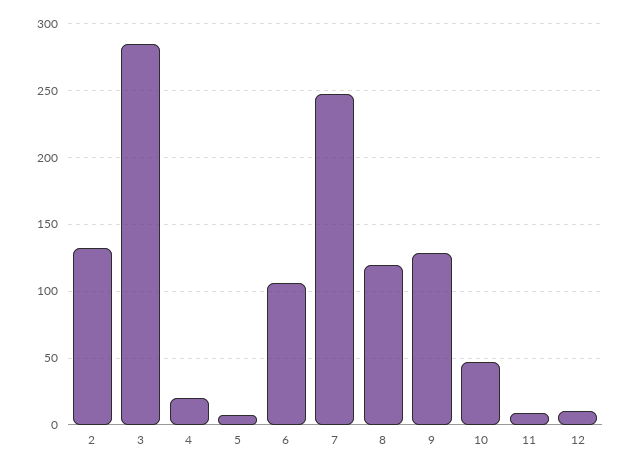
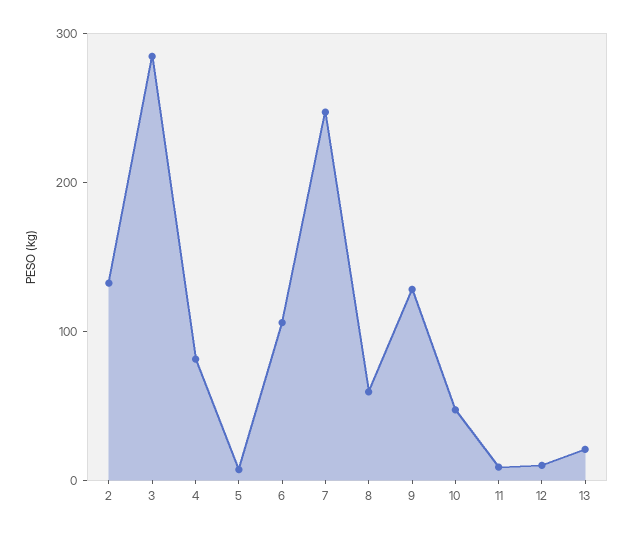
4: 20 -> 80
8: 120 -> 60
13: none -> 20

